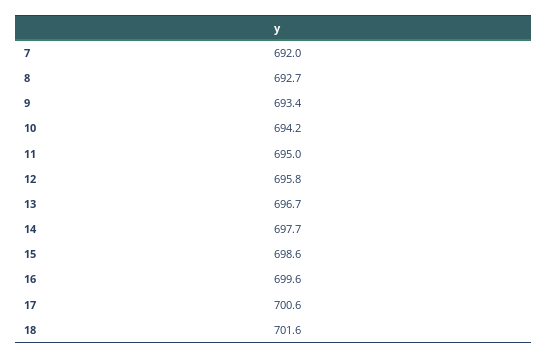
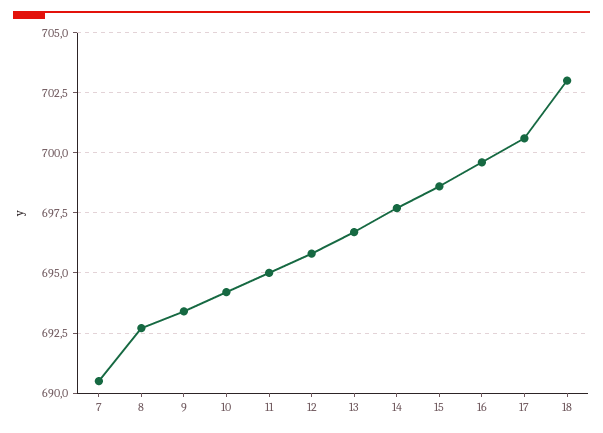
7: 692 -> 690.5
18: 701.6 -> 703

